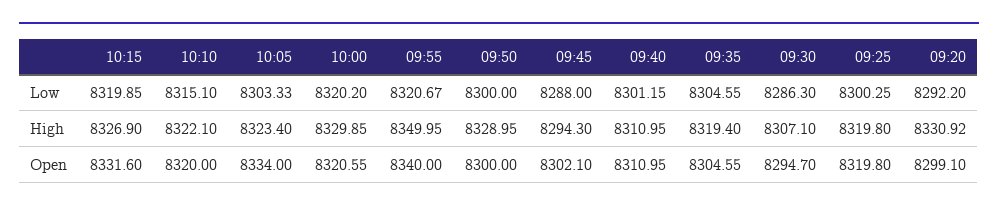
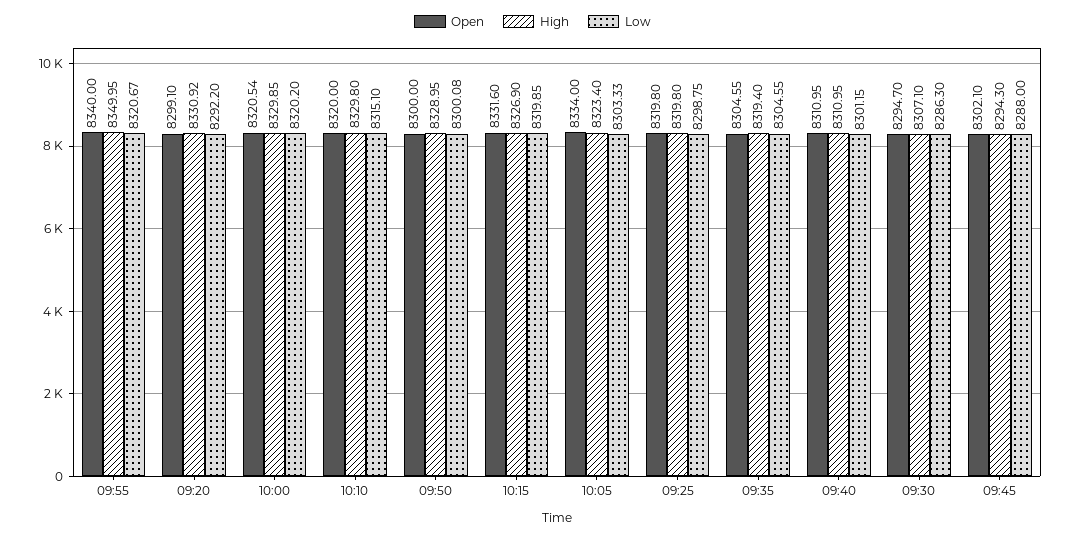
Low, 09:50: 8300 -> 8300.08
Low, 09:25: 8300.25 -> 8298.75
High, 10:10: 8322.1 -> 8329.8
Open, 10:00: 8320.55 -> 8320.54

